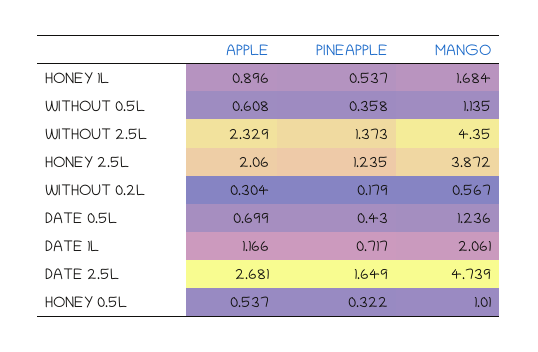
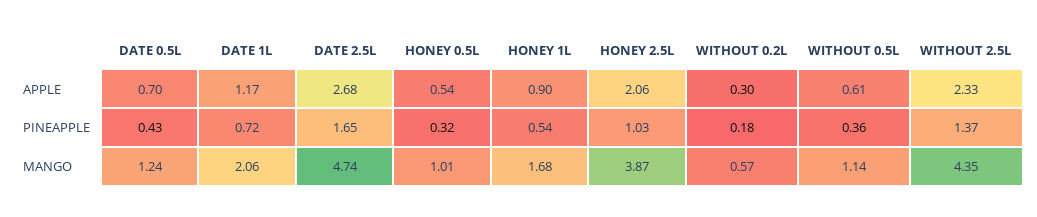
PINEAPPLE, HONEY 2.5L: 1.235 -> 1.03

